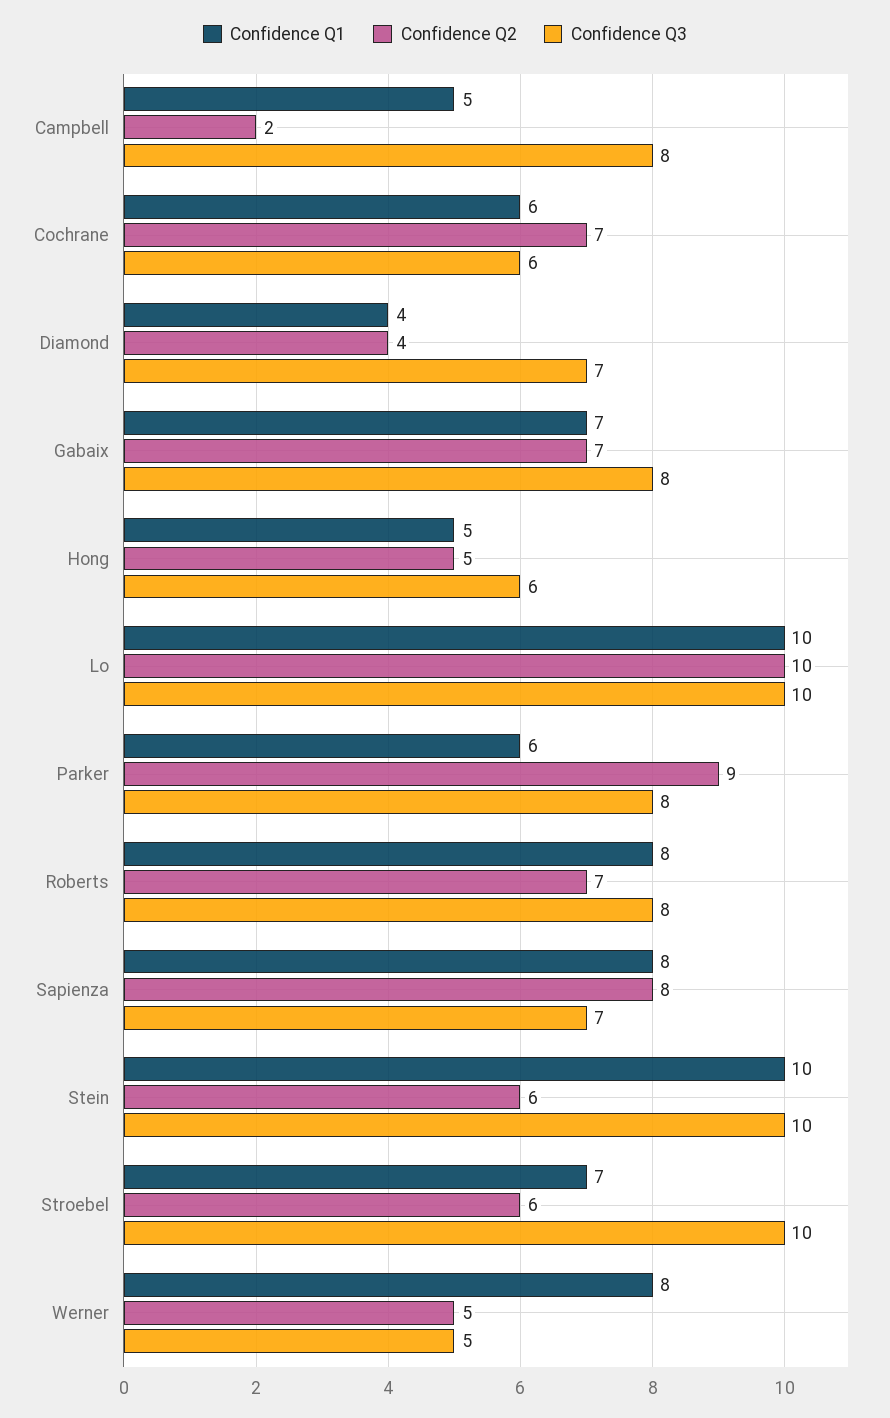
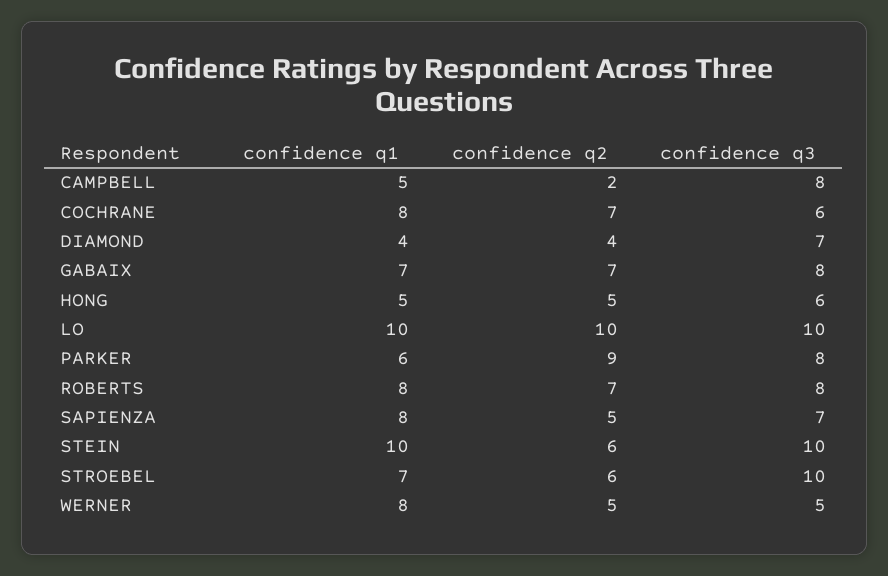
Confidence Q1, Cochrane: 6 -> 8
Confidence Q2, Sapienza: 8 -> 5

